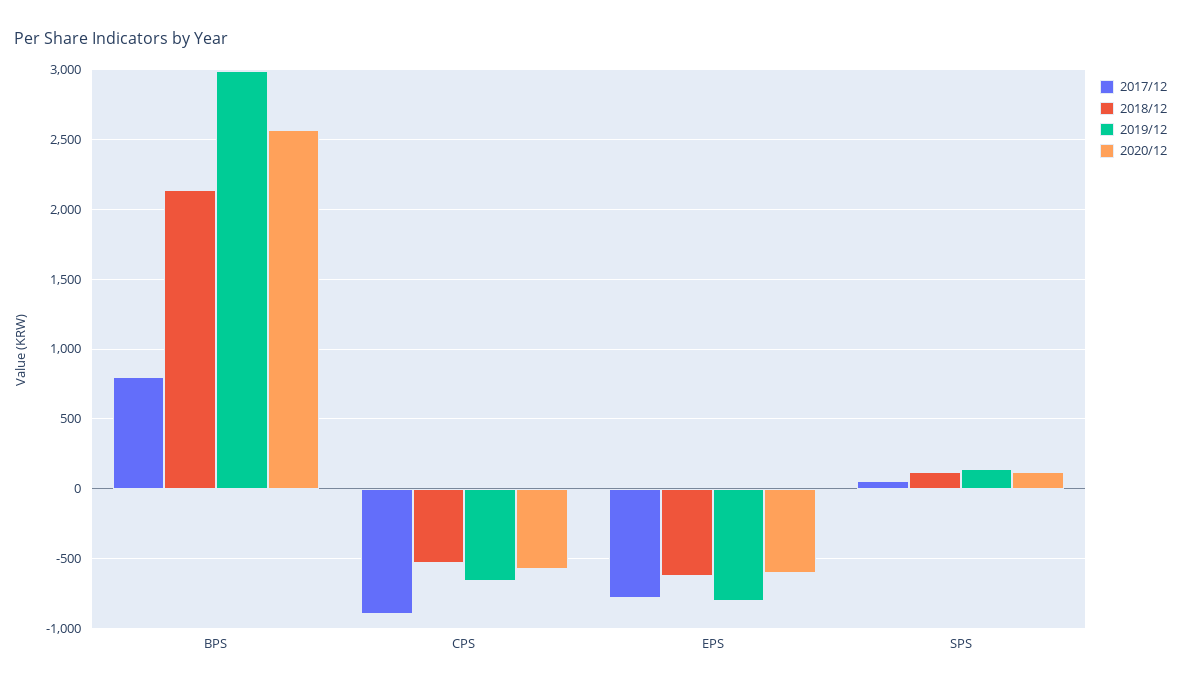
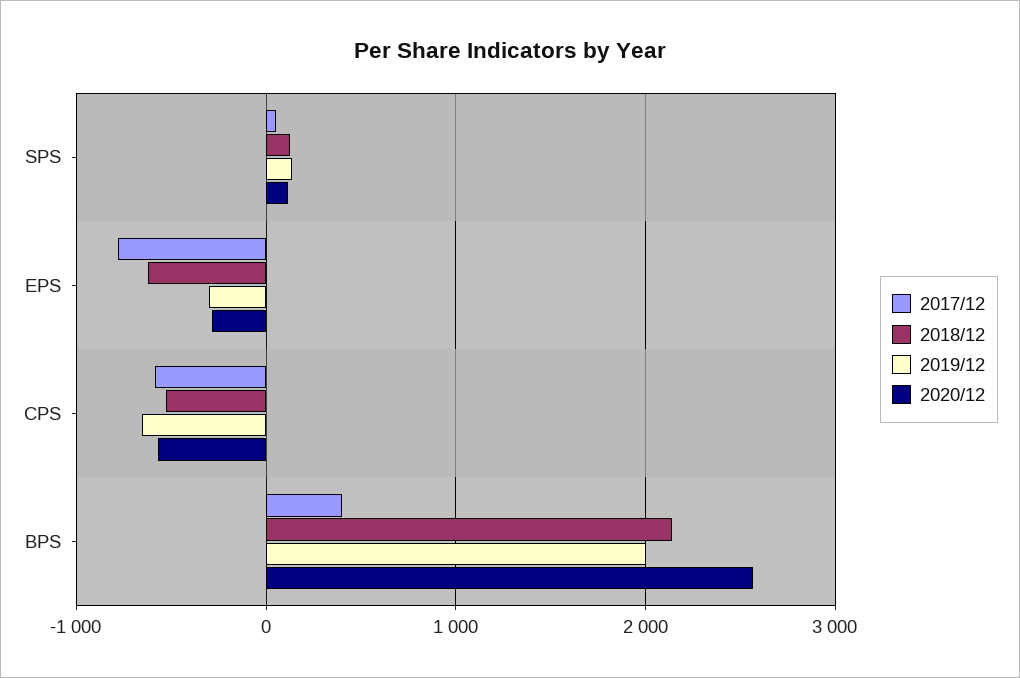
2017/12, BPS: 800 -> 400
2019/12, BPS: 3000 -> 2000
2017/12, CPS: -900 -> -600
2019/12, EPS: -800 -> -300
2020/12, EPS: -600 -> -300

